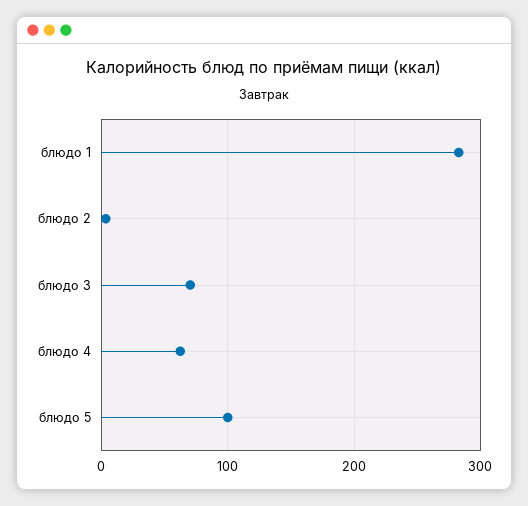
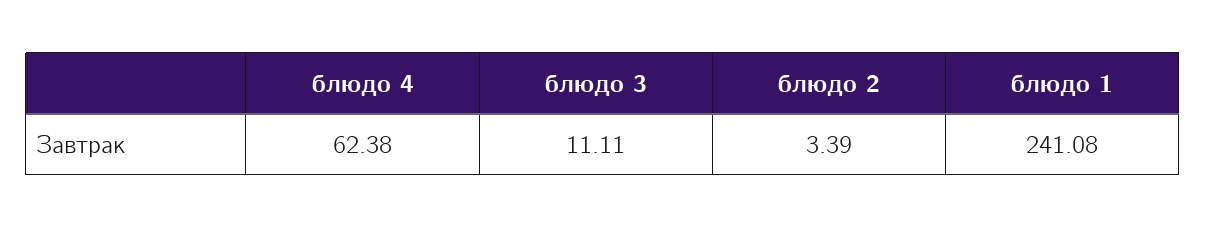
блюдо 1: 280 -> 241.08
блюдо 3: 70 -> 11.11
блюдо 5: 100 -> none

